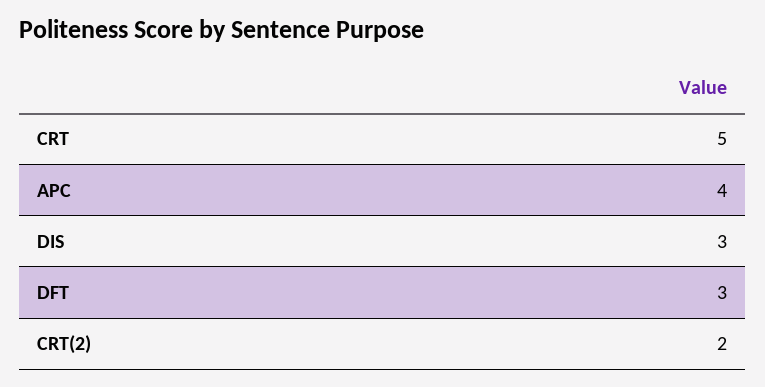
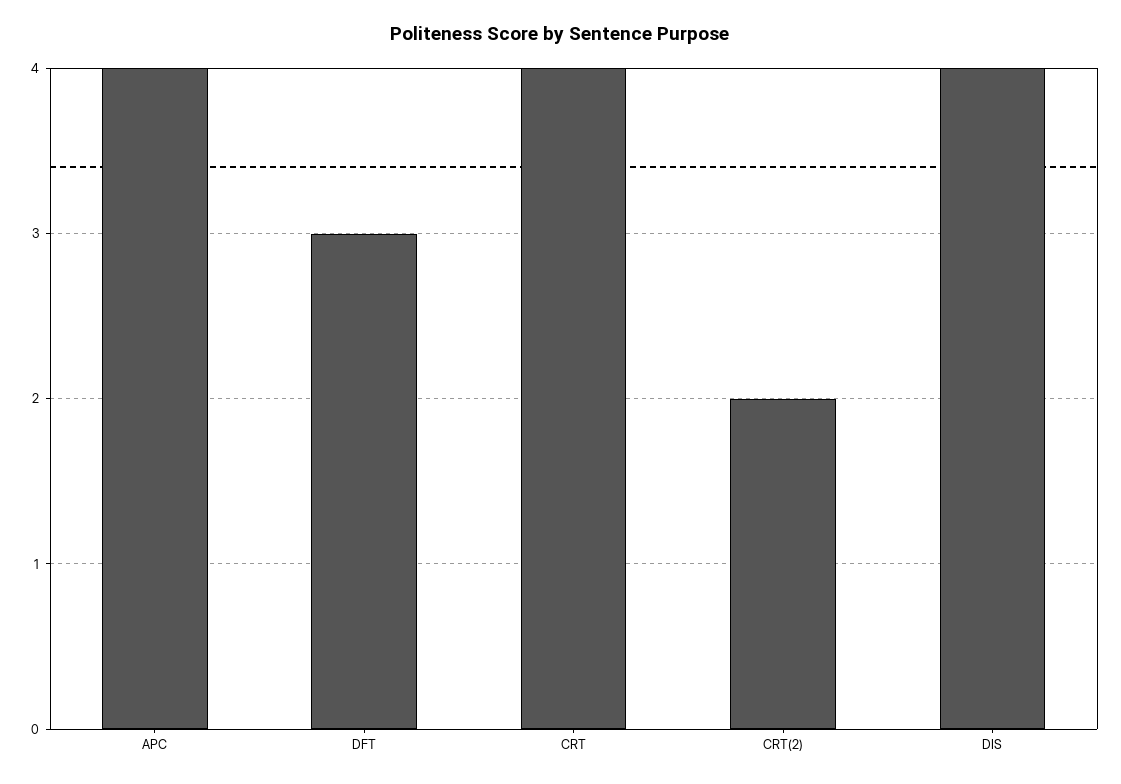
CRT: 5 -> 4
DIS: 3 -> 4

